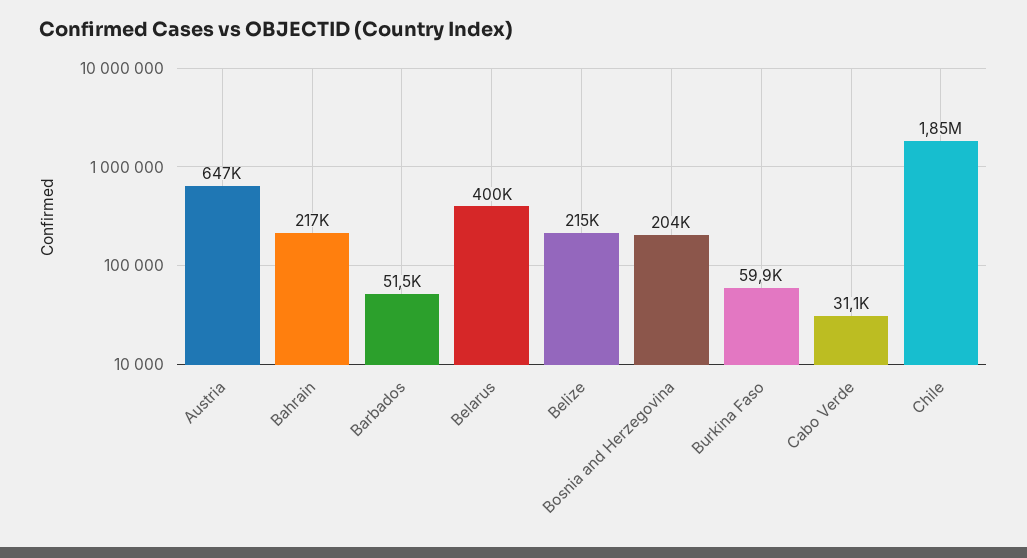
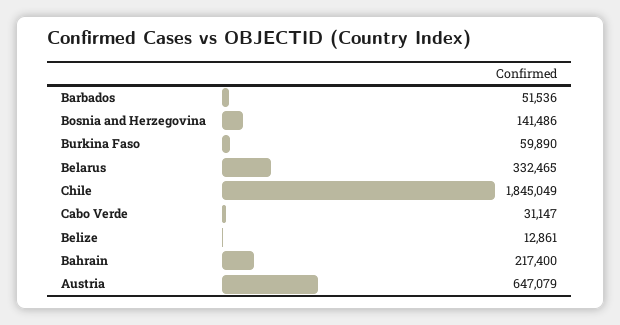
Belarus: 400000 -> 332465
Belize: 215000 -> 12861
Bosnia and Herzegovina: 204000 -> 141486

